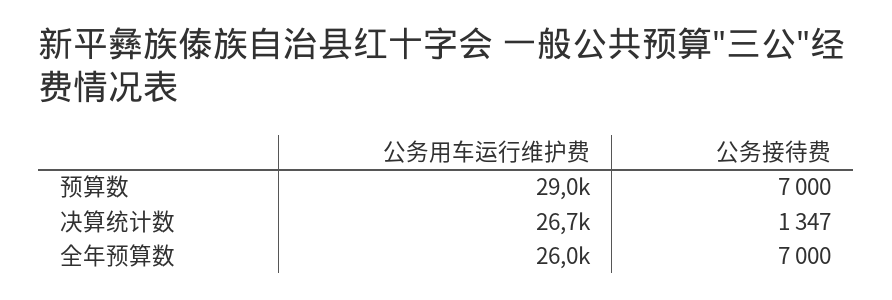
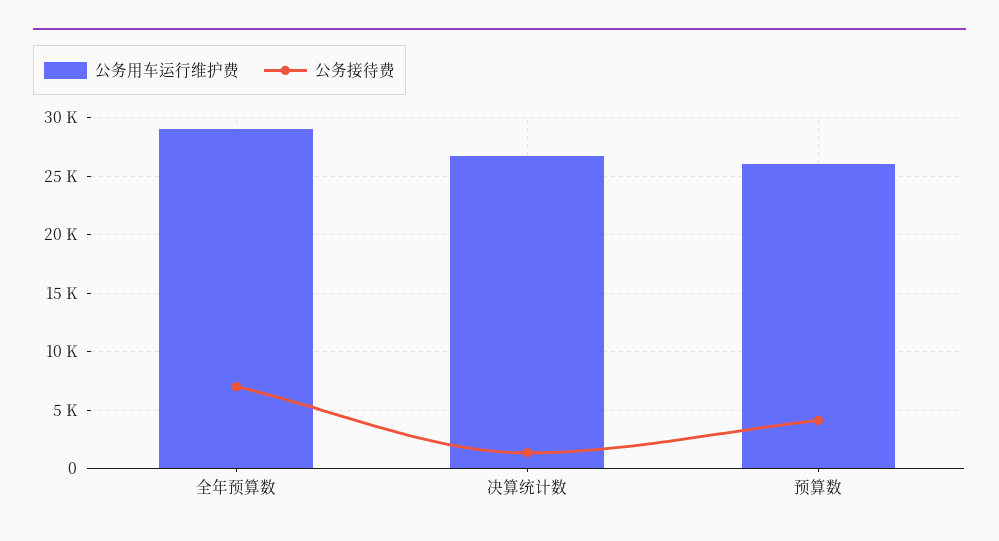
公务用车运行维护费, 预算数: 29000 -> 26000
公务接待费, 预算数: 7000 -> 4000
公务用车运行维护费, 全年预算数: 26000 -> 29000

